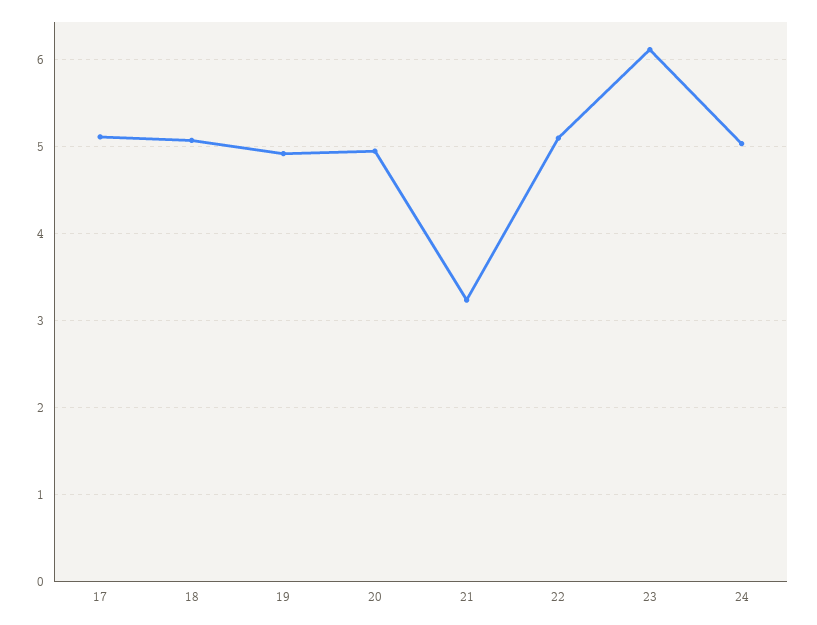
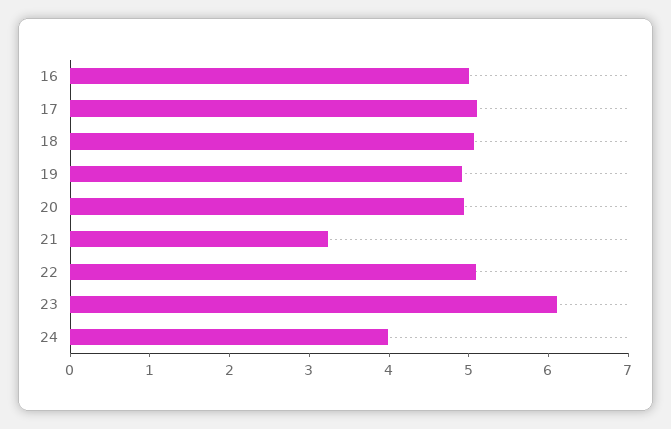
24: 5 -> 4
16: none -> 5

